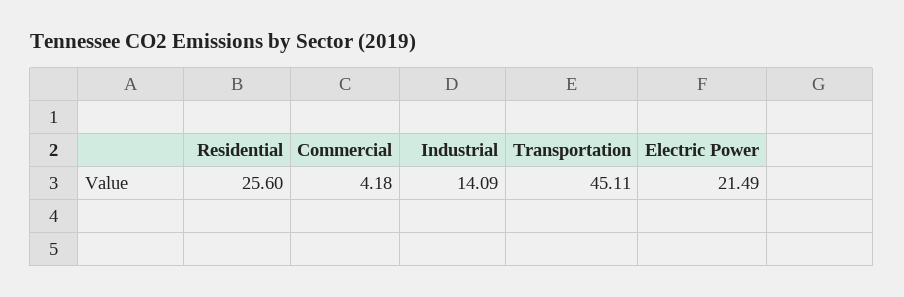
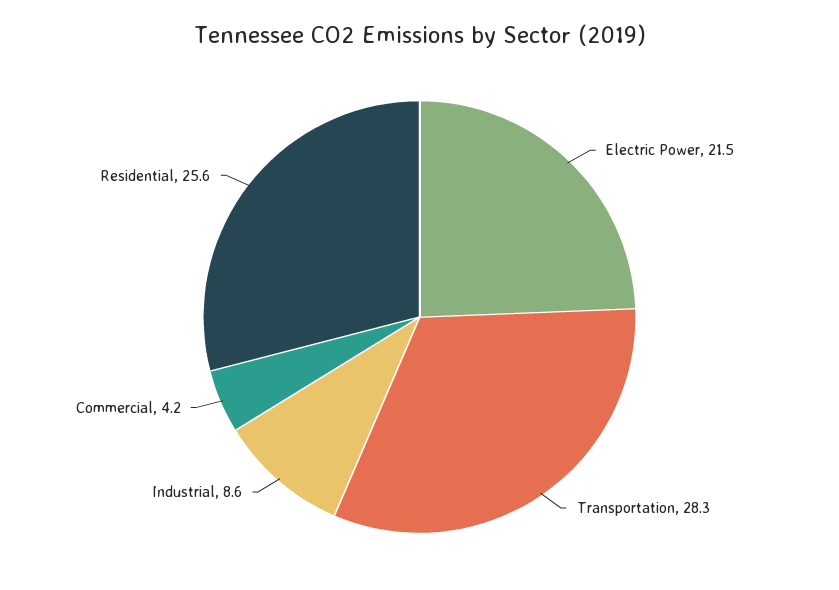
Industrial: 14.09 -> 8.6
Transportation: 45.11 -> 28.3

